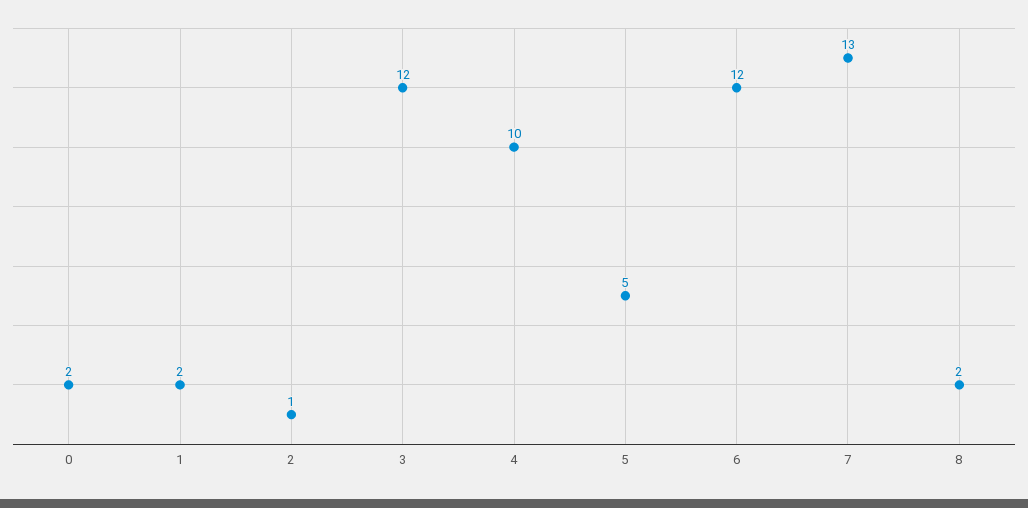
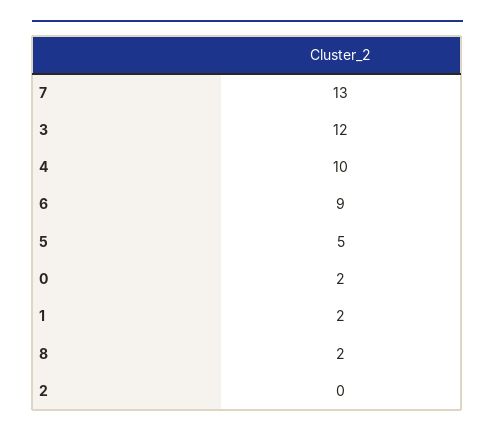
2: 1 -> 0
6: 12 -> 9

